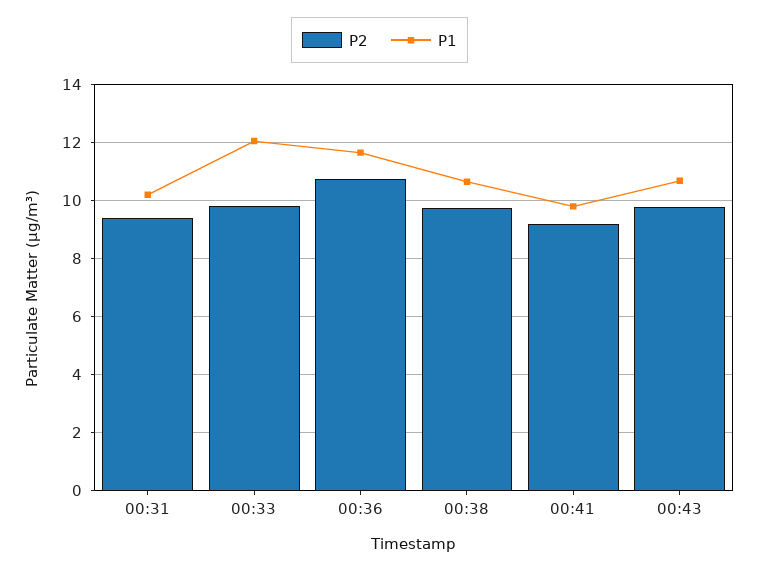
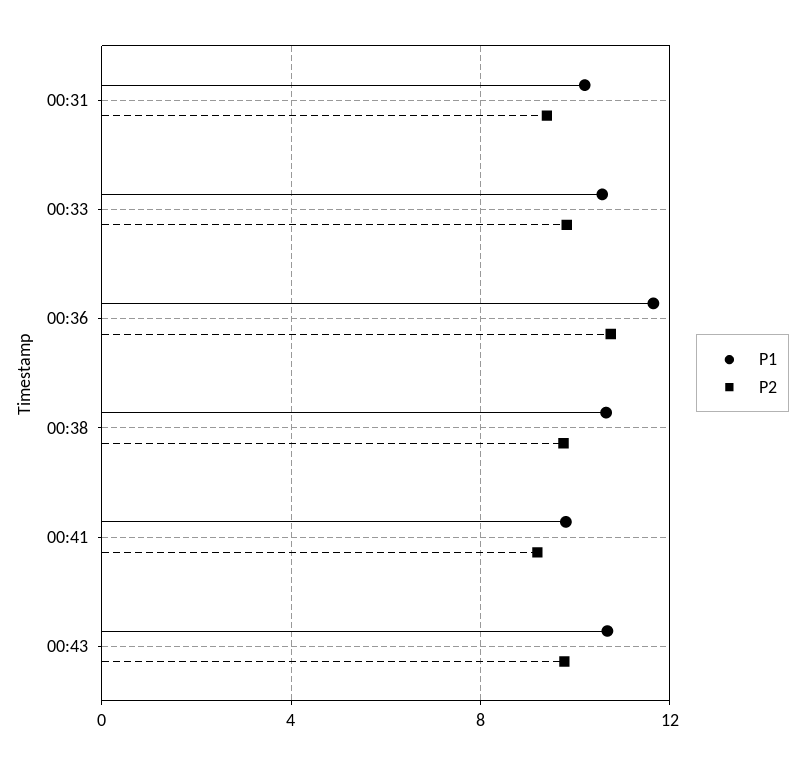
P1, 00:33: 12 -> 10.5

